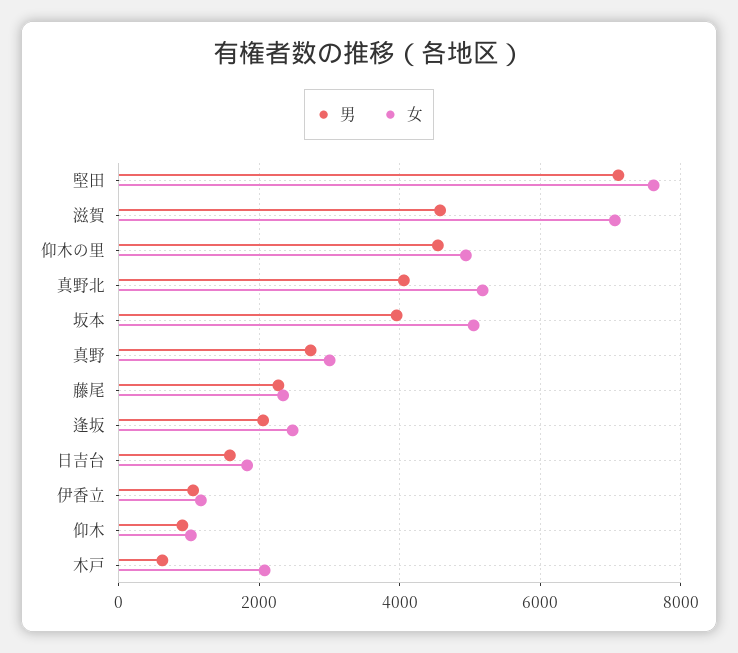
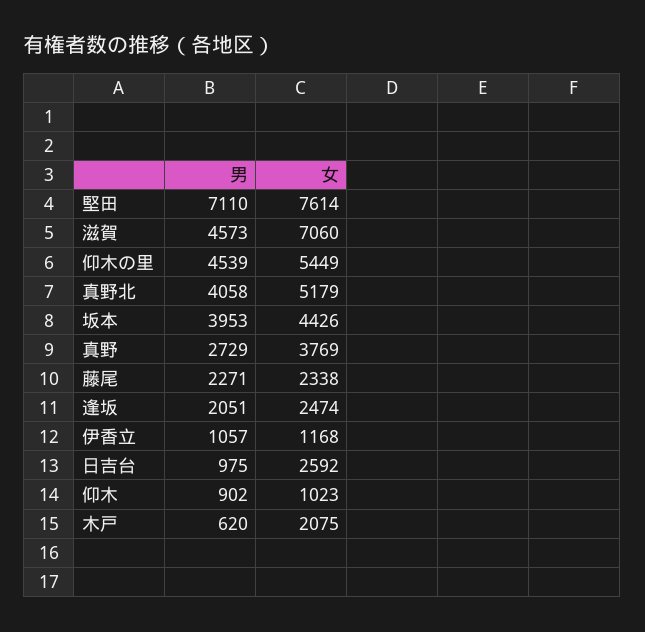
女, 仰木の里: 5000 -> 5449
女, 坂本: 5000 -> 4426
女, 真野: 3000 -> 3769
男, 日吉台: 1600 -> 975
女, 日吉台: 1800 -> 2592

